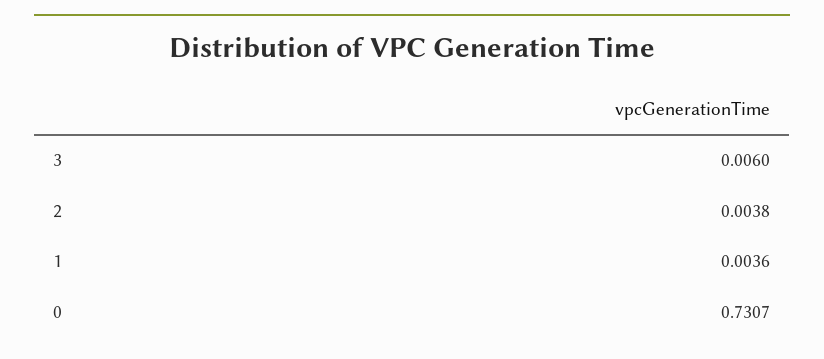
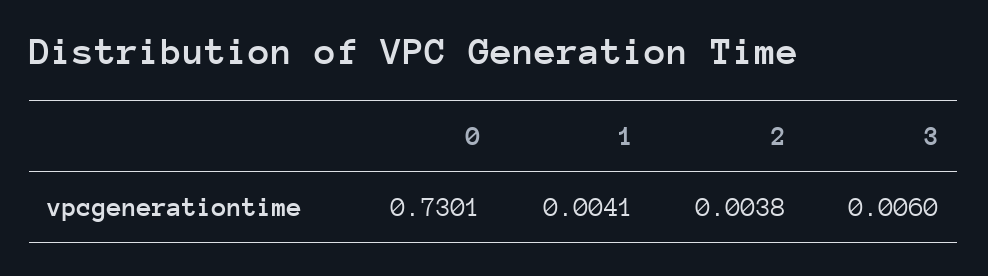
1: 0.0036 -> 0.0041
0: 0.7307 -> 0.7301

